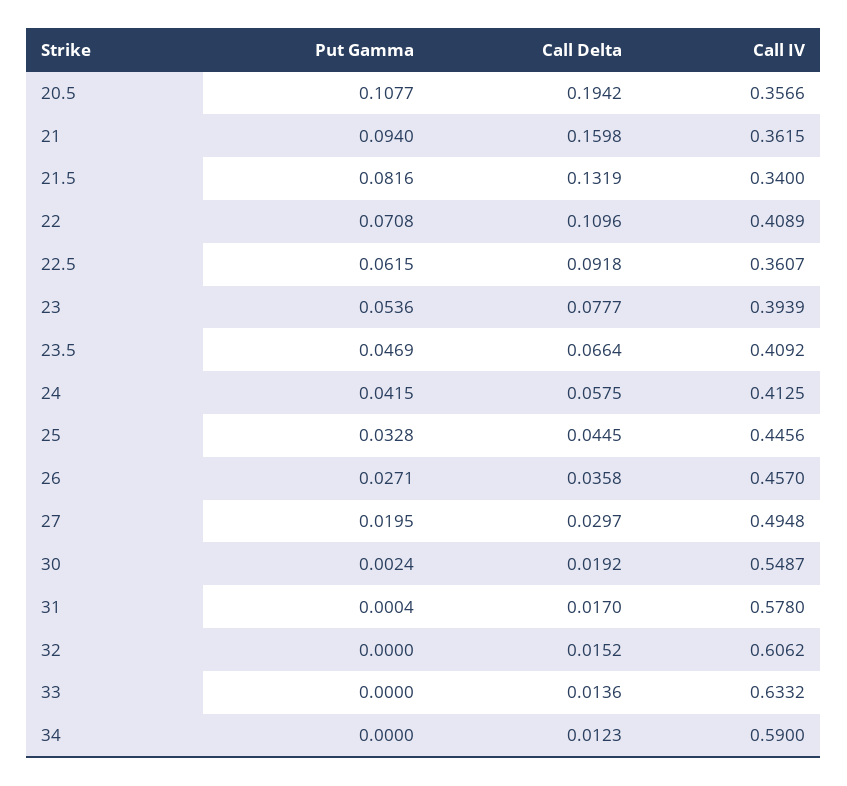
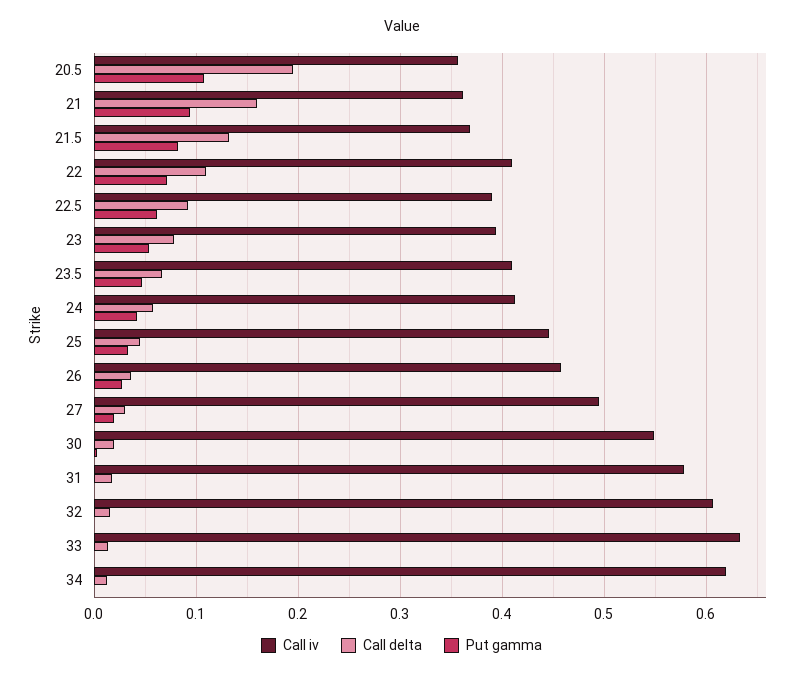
Call IV, 21.5: 0.34 -> 0.37
Call IV, 22.5: 0.3607 -> 0.39
Call IV, 34: 0.59 -> 0.62

